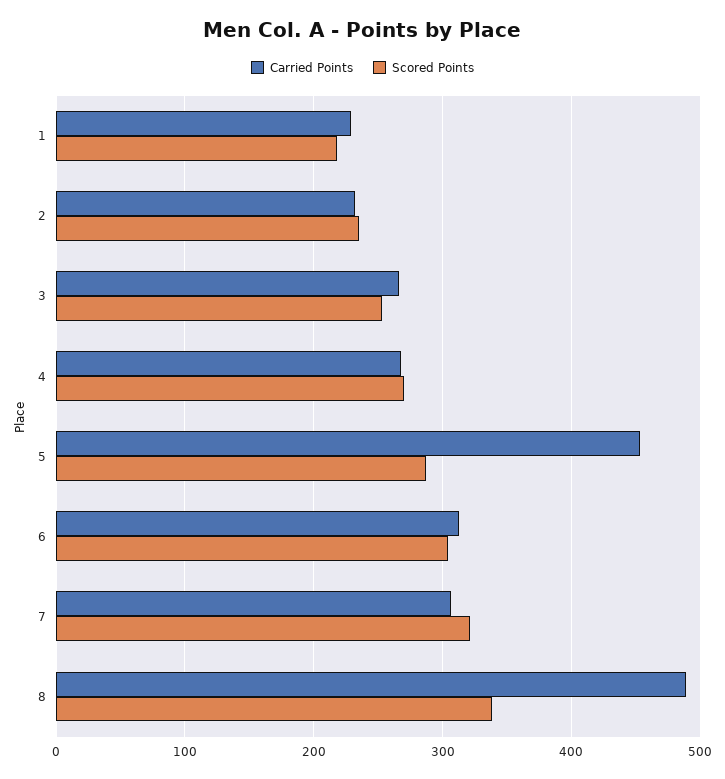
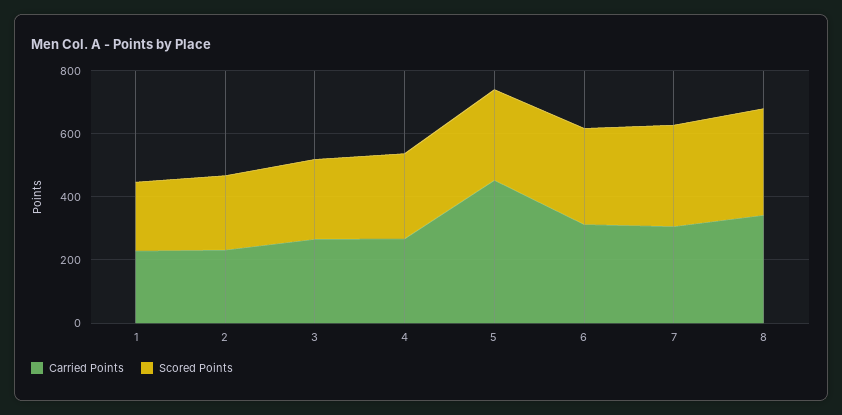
Carried Points, 8: 490 -> 350

